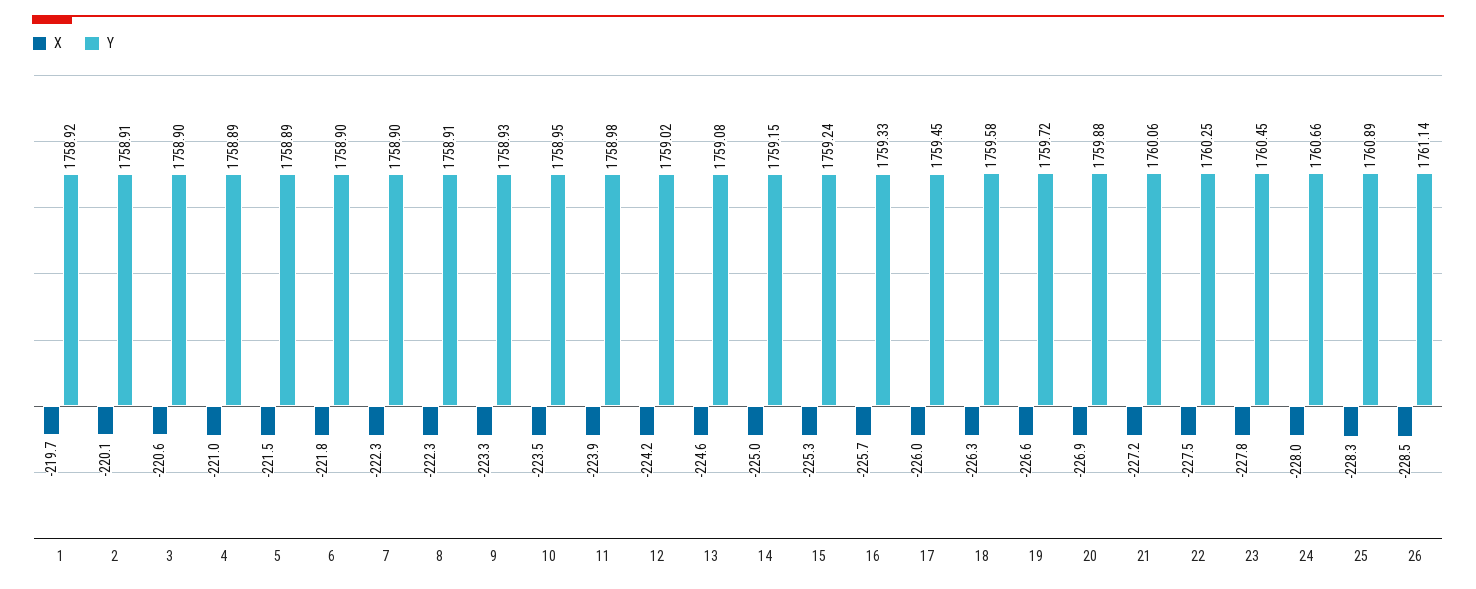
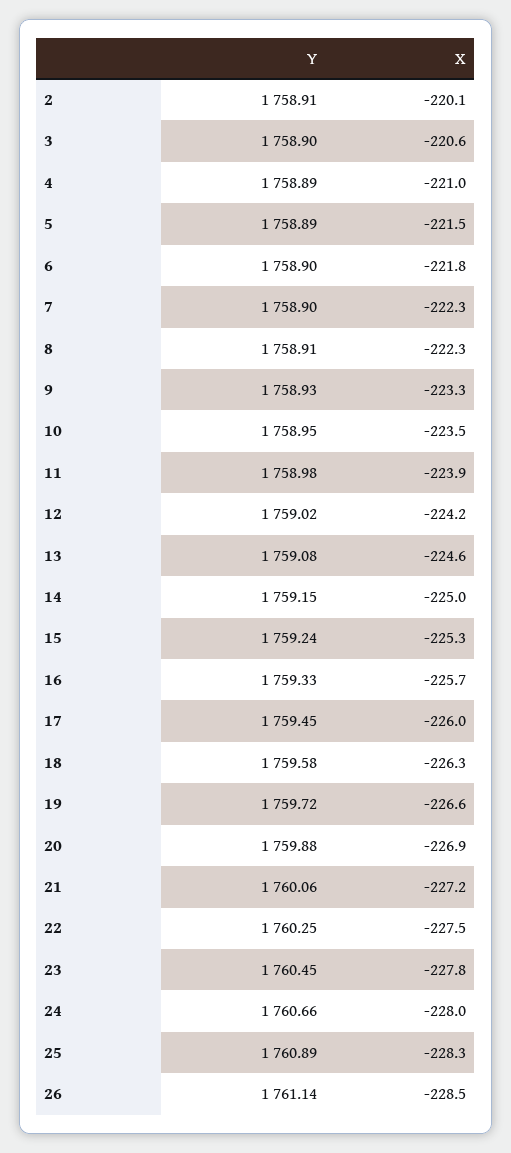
X, 1: -219.7 -> none
Y, 1: 1758.92 -> none

